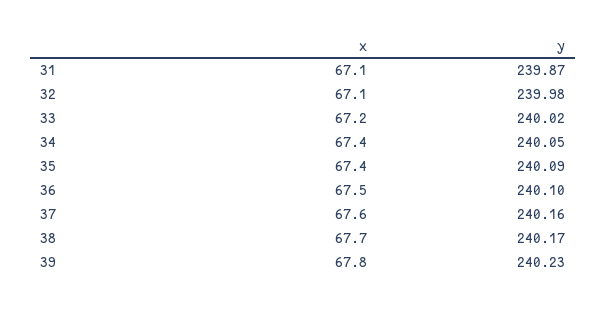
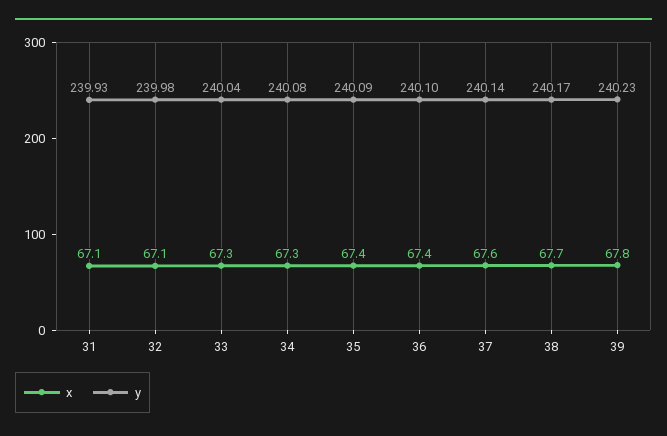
y, 31: 239.87 -> 239.93
x, 33: 67.2 -> 67.3
y, 33: 240.02 -> 240.04
x, 34: 67.4 -> 67.3
y, 34: 240.05 -> 240.08
x, 36: 67.5 -> 67.4
y, 37: 240.16 -> 240.14

